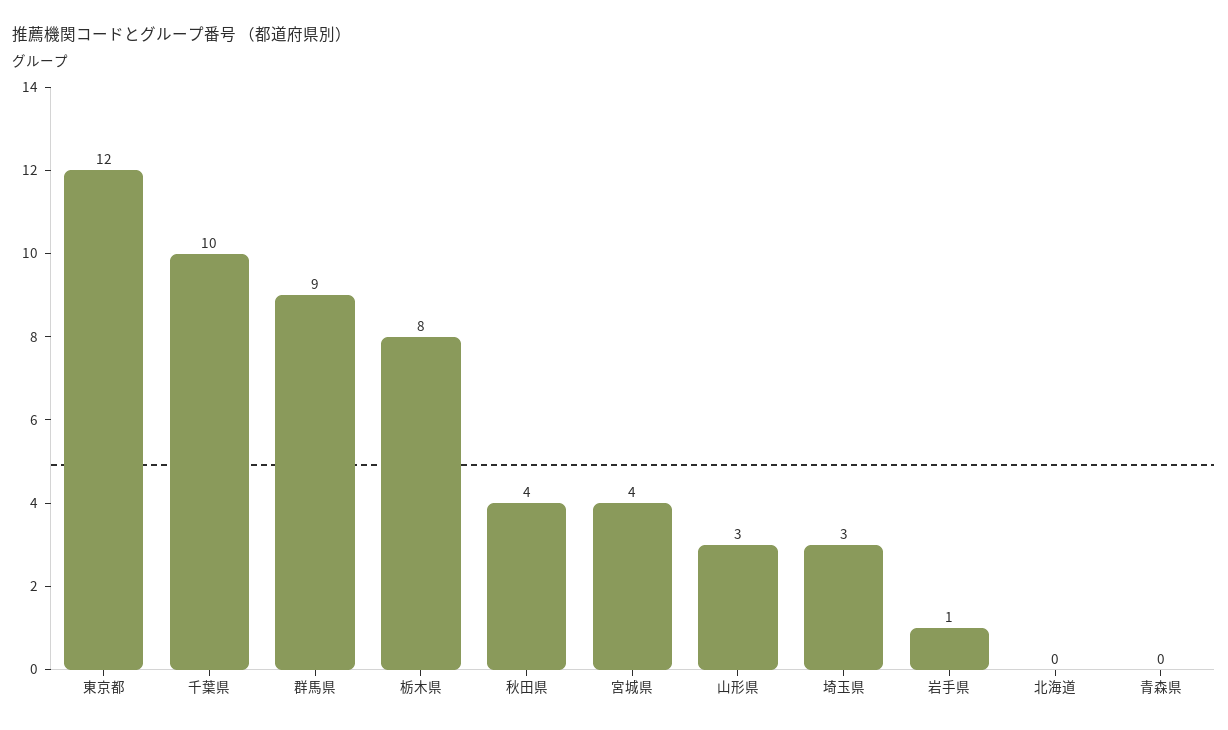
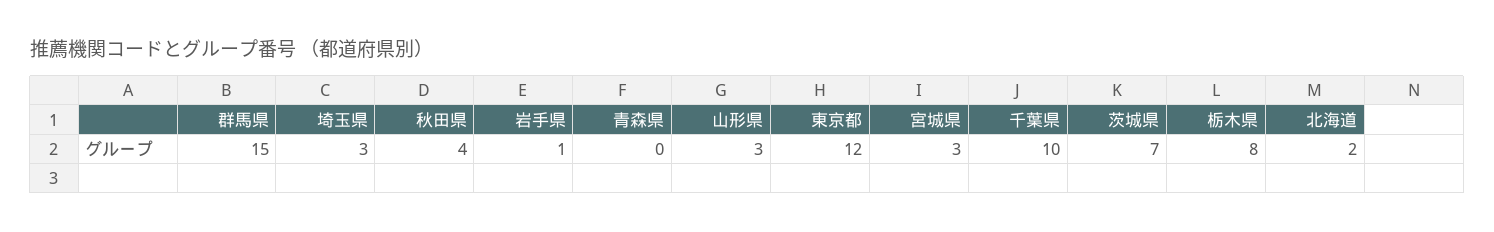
群馬県: 9 -> 15
宮城県: 4 -> 3
北海道: 0 -> 2
茨城県: none -> 7

